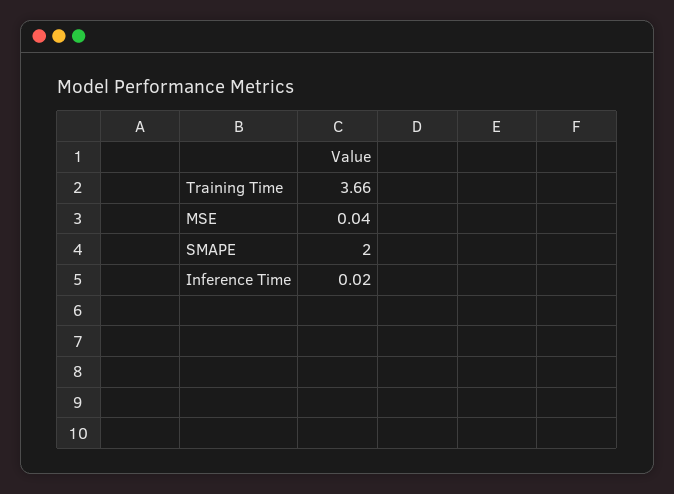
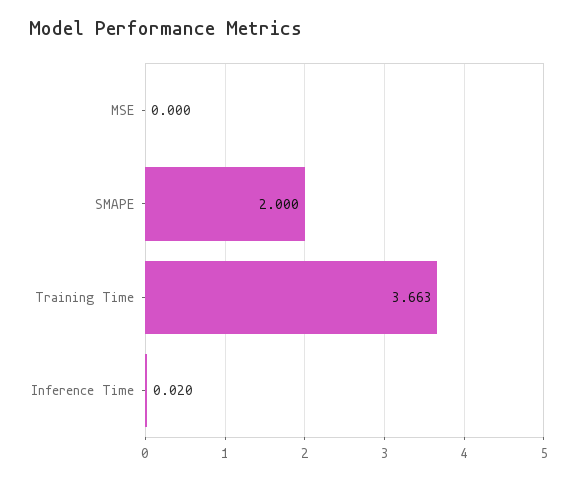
MSE: 0.04 -> 0

